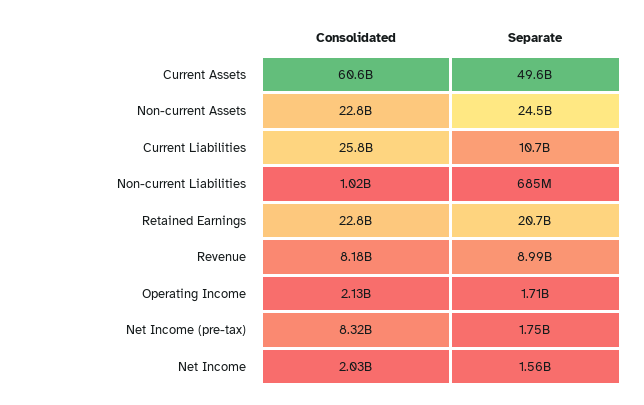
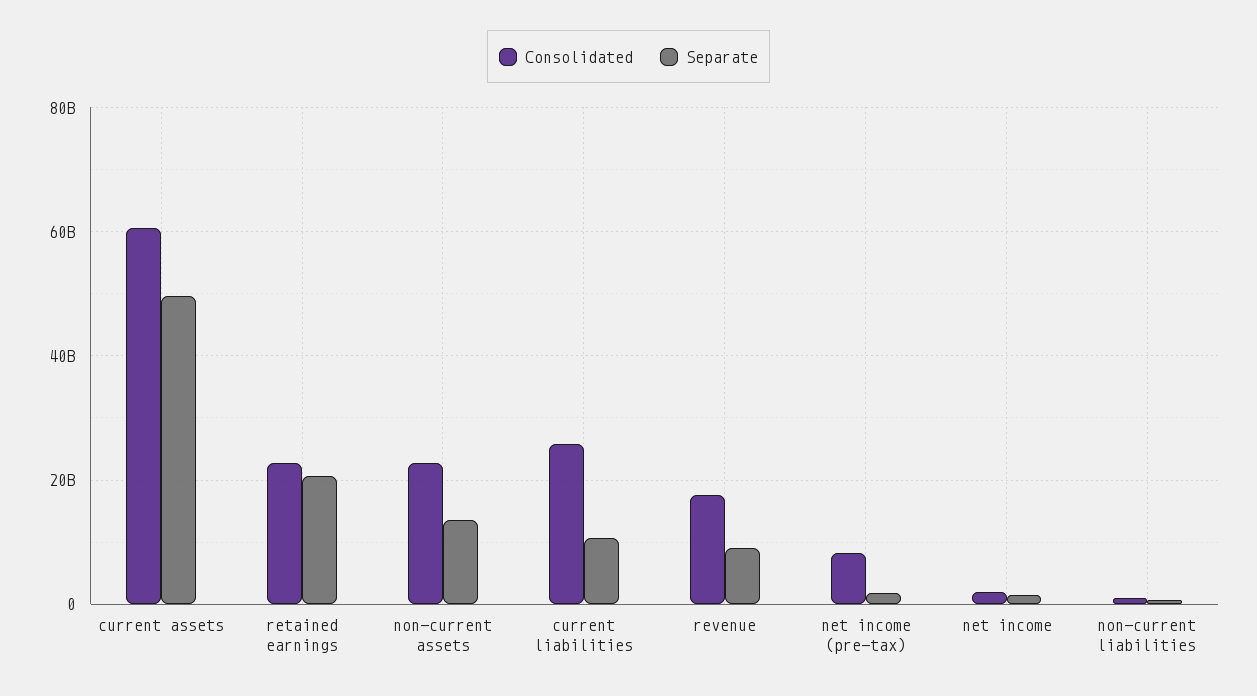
Separate, Non-current Assets: 24500000000 -> 14000000000
Consolidated, Revenue: 8180000000 -> 18000000000
Consolidated, Operating Income: 2130000000 -> none
Separate, Operating Income: 1710000000 -> none

